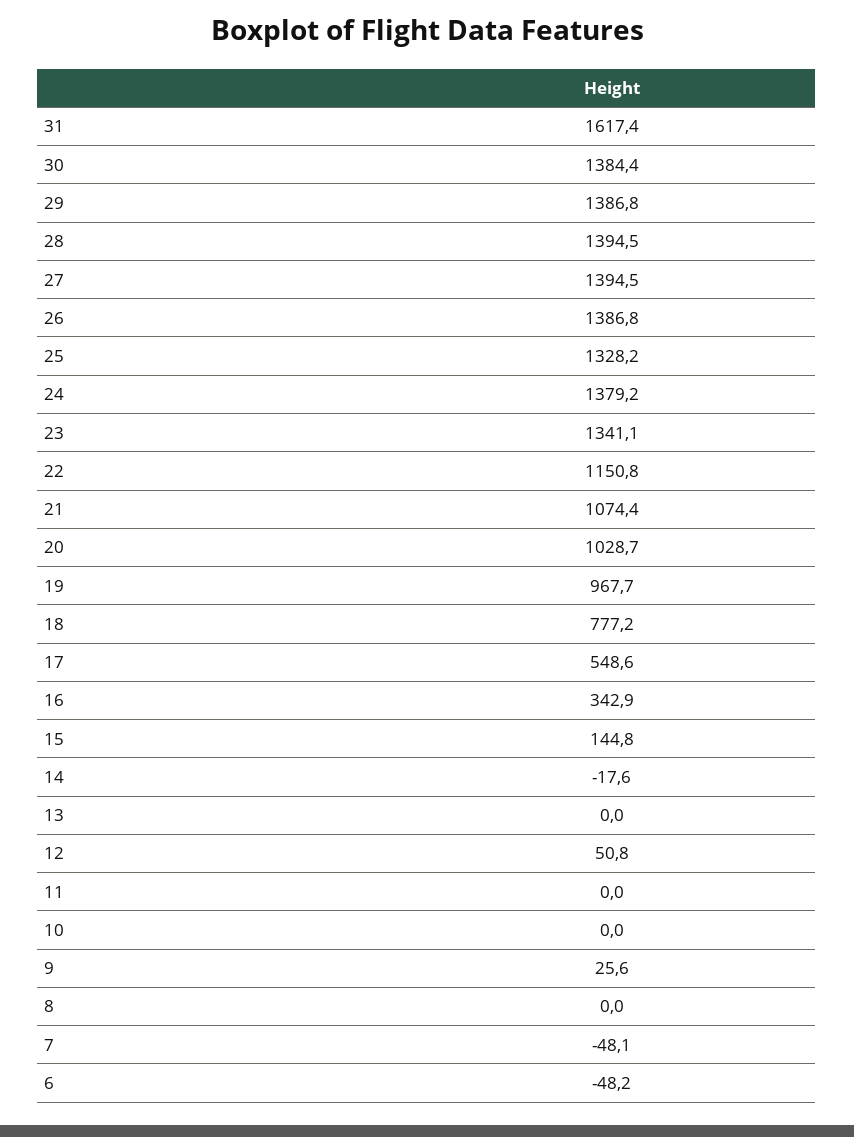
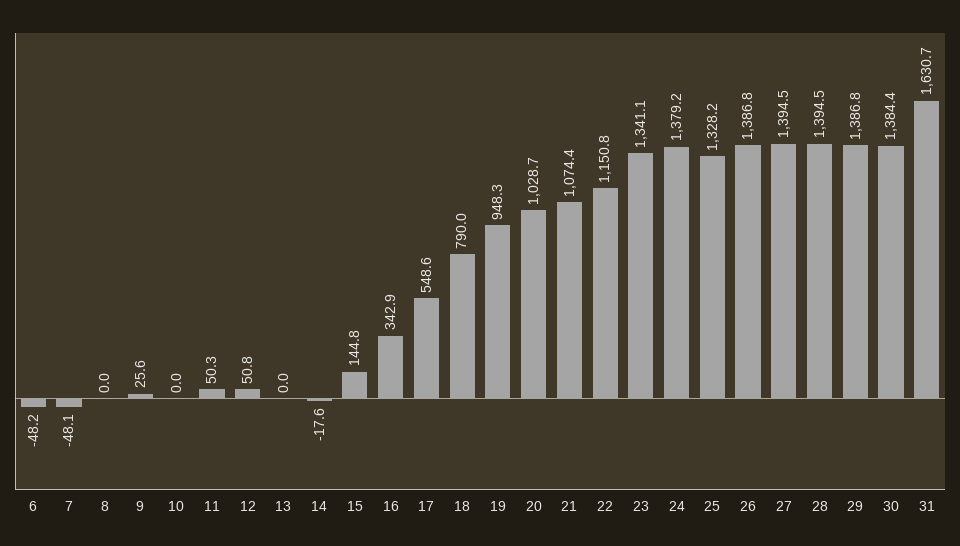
31: 1617.4 -> 1630.7
19: 967.7 -> 948.3
18: 777.2 -> 790
11: 0 -> 50.3

